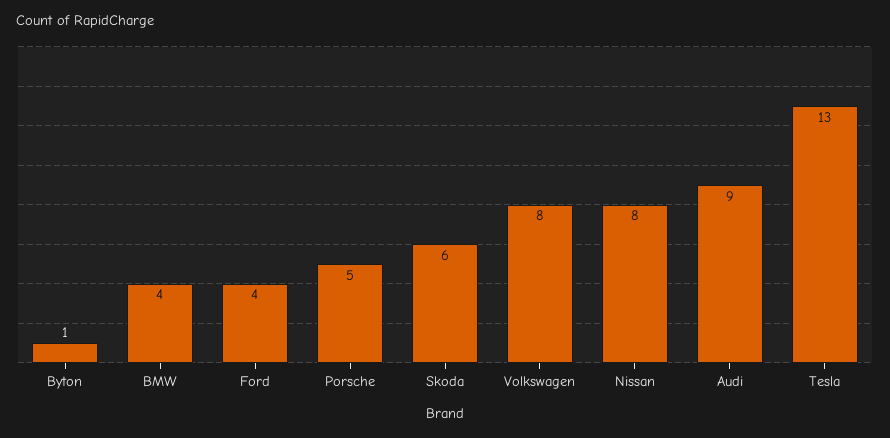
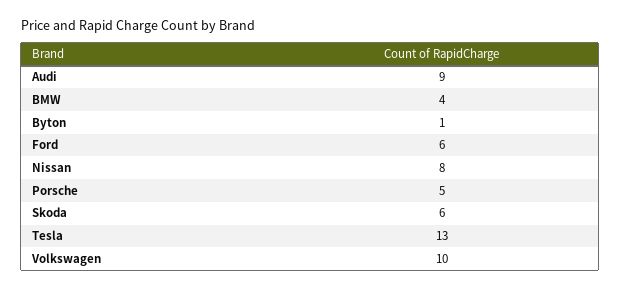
Ford: 4 -> 6
Volkswagen: 8 -> 10

